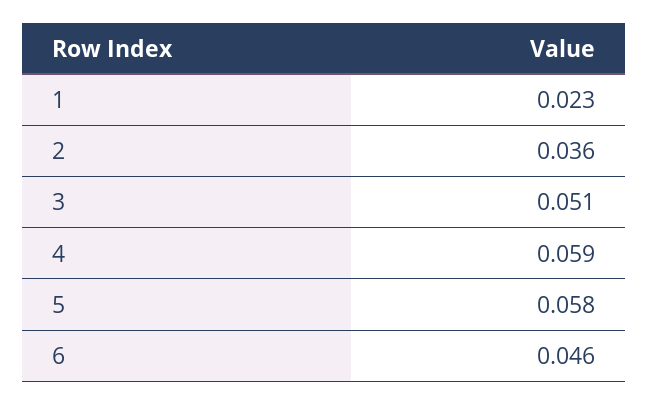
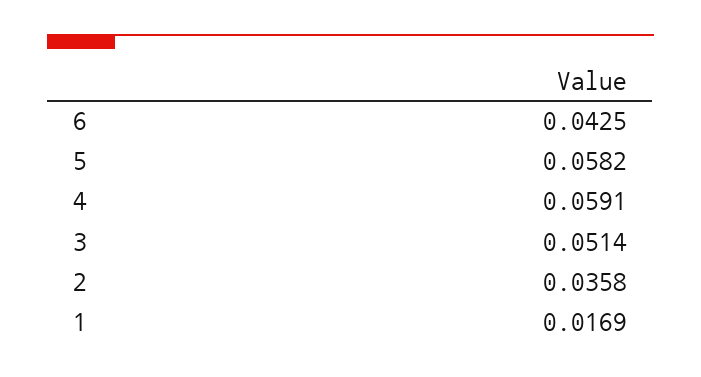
1: 0.023 -> 0.0169
6: 0.046 -> 0.0425

